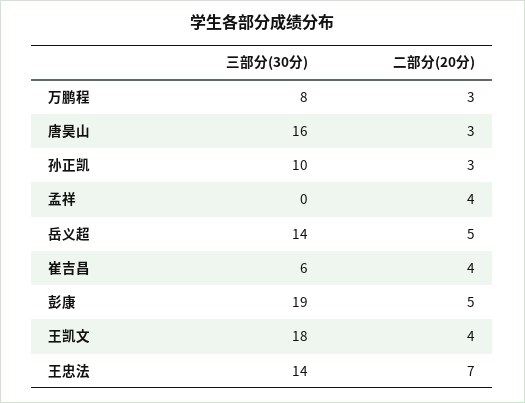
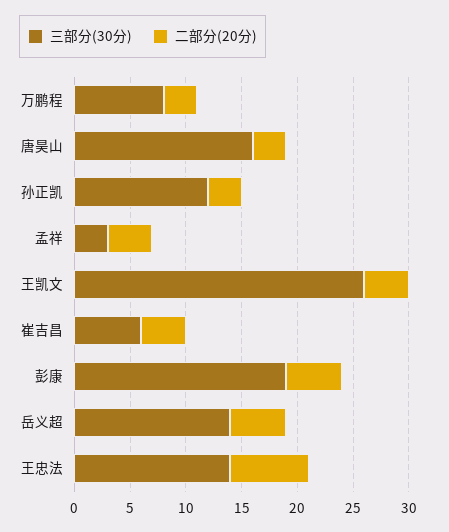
三部分(30分), 孙正凯: 10 -> 12
三部分(30分), 孟祥: 0 -> 3
三部分(30分), 王凯文: 18 -> 26

